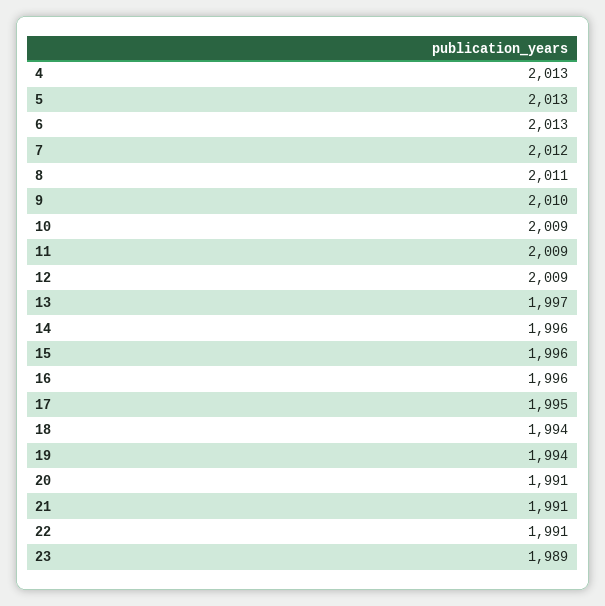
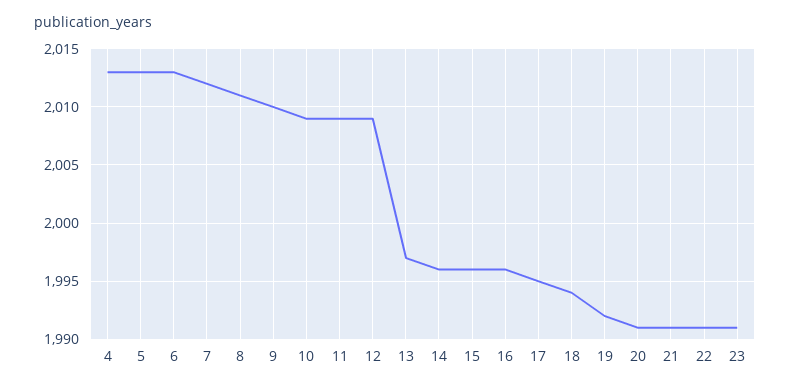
19: 1994 -> 1992
23: 1989 -> 1991

